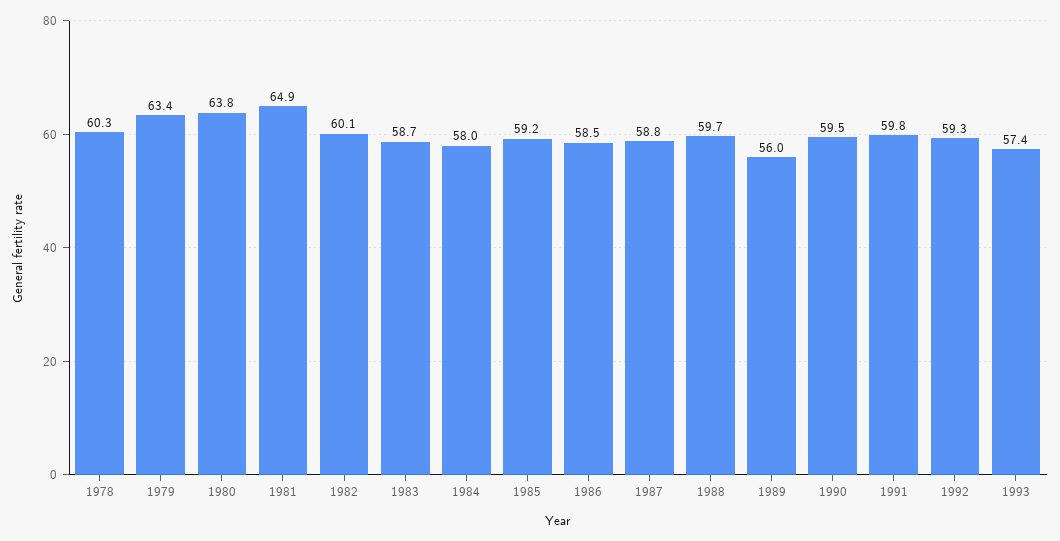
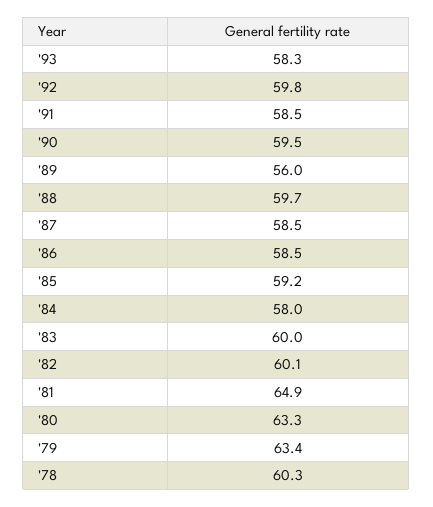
1980: 63.8 -> 63.3
1983: 58.7 -> 60
1987: 58.8 -> 58.5
1991: 59.8 -> 58.5
1992: 59.3 -> 59.8
1993: 57.4 -> 58.3

